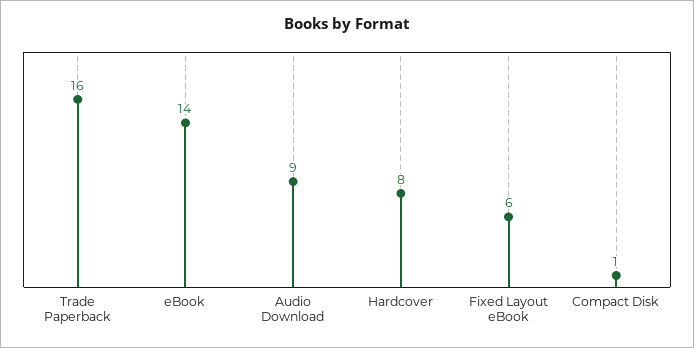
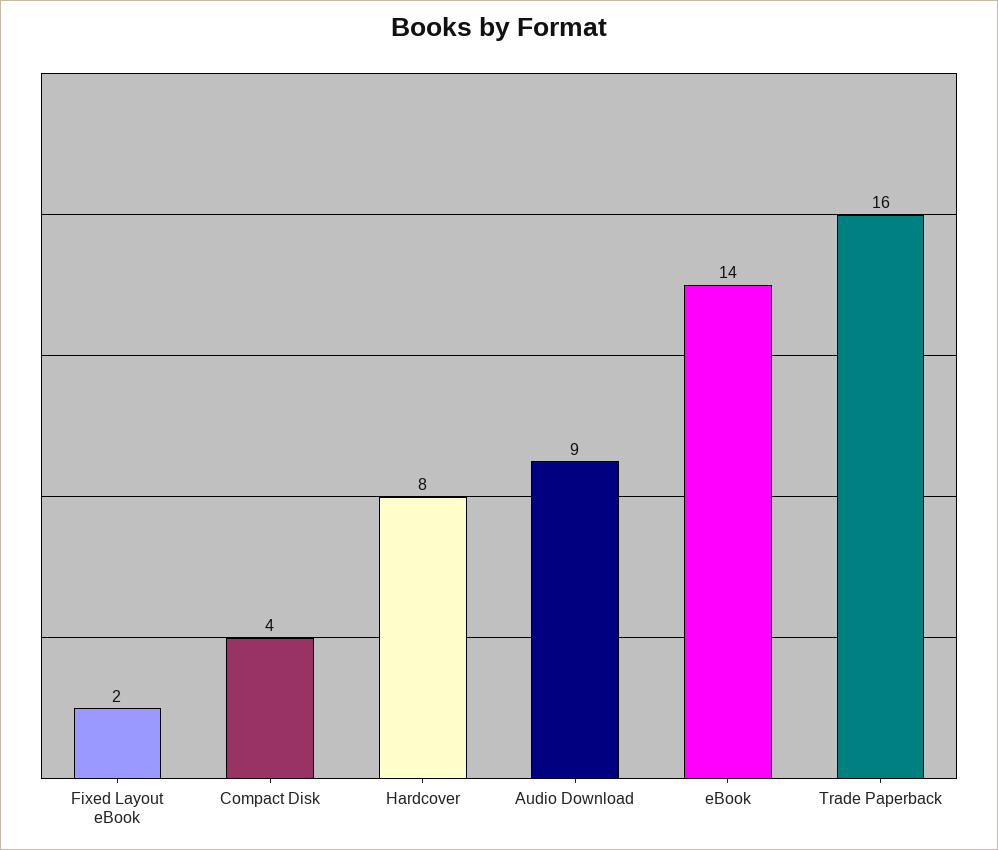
Fixed Layout eBook: 6 -> 2
Compact Disk: 1 -> 4

